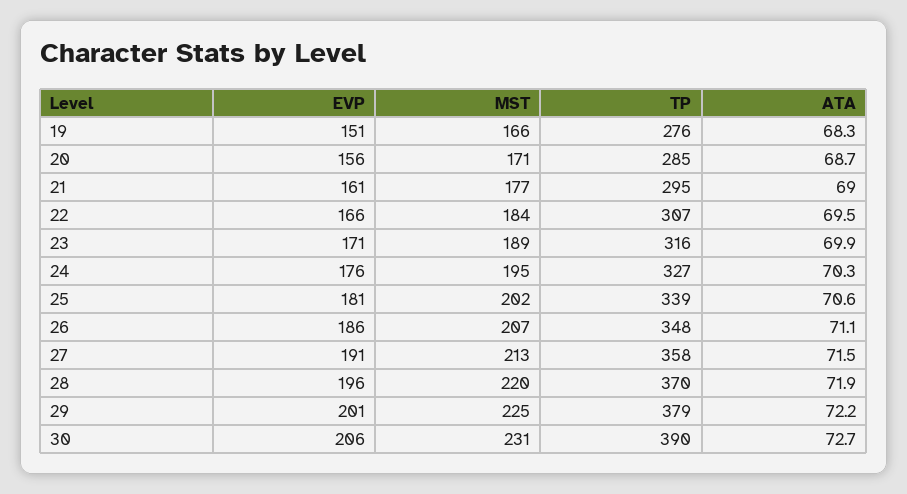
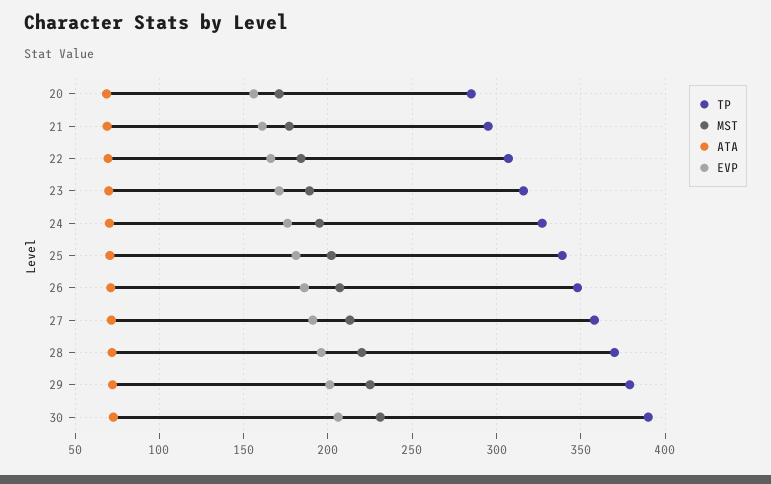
EVP, 19: 151 -> none
MST, 19: 166 -> none
TP, 19: 276 -> none
ATA, 19: 68.3 -> none

